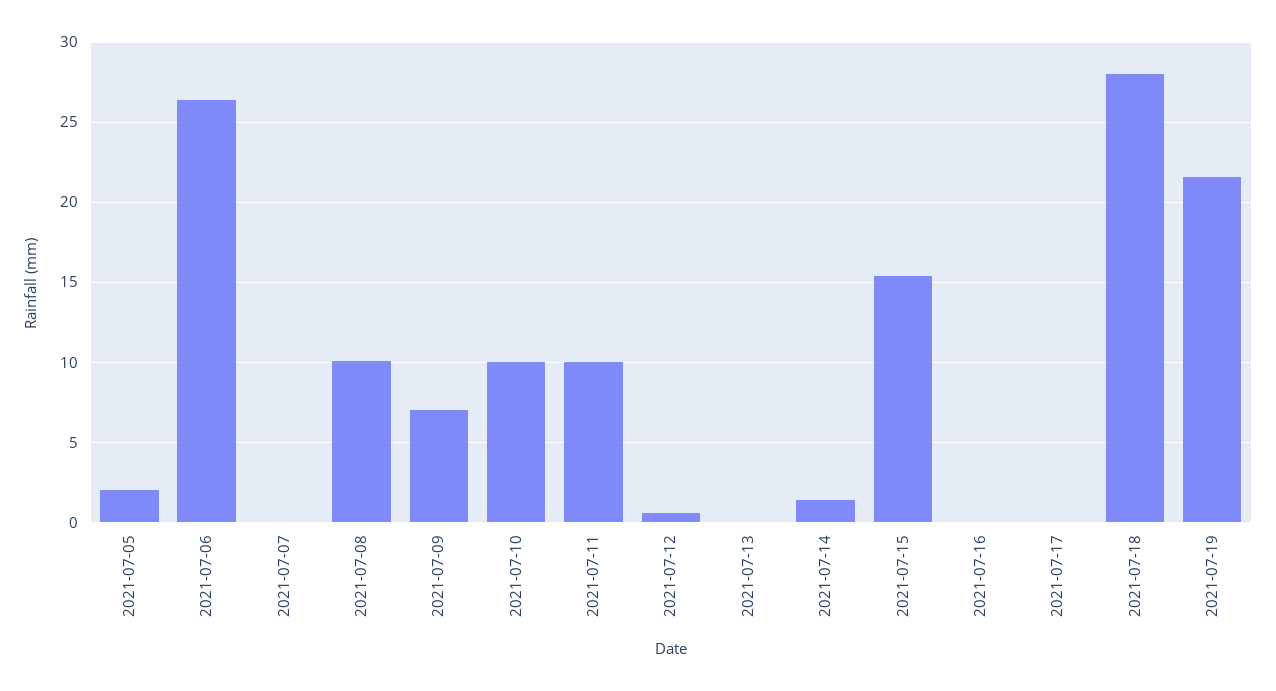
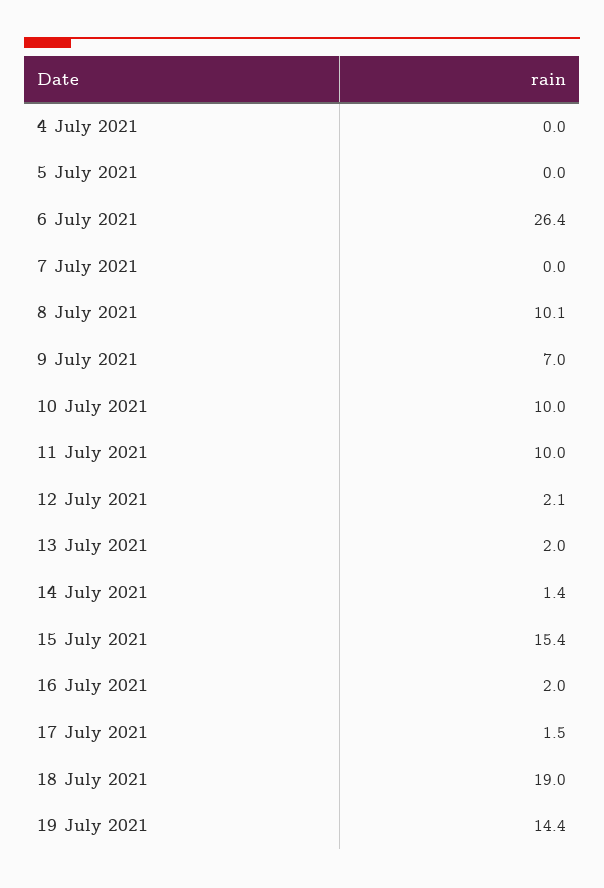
2021-07-05: 2 -> 0
2021-07-12: 0.5 -> 2.1
2021-07-13: 0 -> 2
2021-07-16: 0 -> 2
2021-07-17: 0 -> 1.5
2021-07-18: 28 -> 19
2021-07-19: 21.5 -> 14.4
4 July 2021: none -> 0

